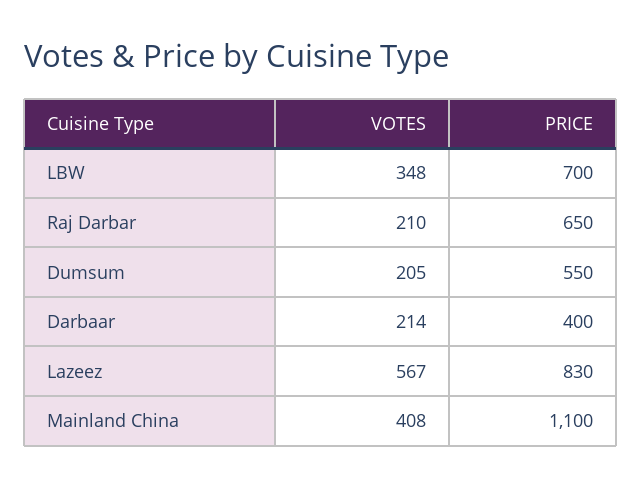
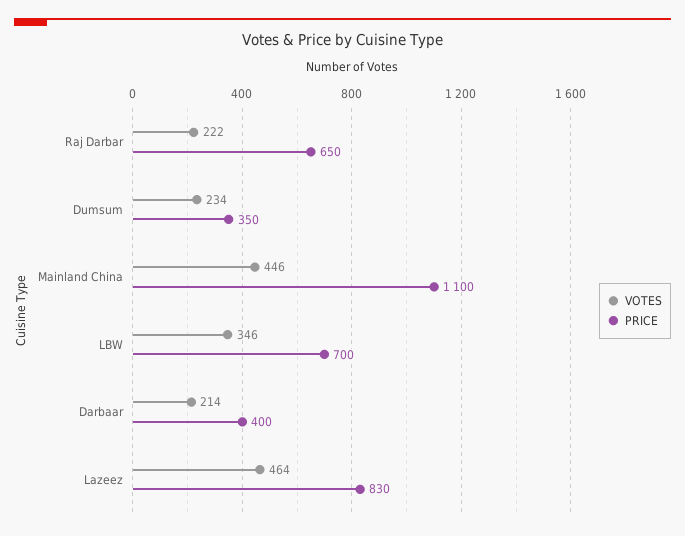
VOTES, LBW: 348 -> 346
VOTES, Raj Darbar: 210 -> 222
VOTES, Dumsum: 205 -> 234
PRICE, Dumsum: 550 -> 350
VOTES, Lazeez: 567 -> 464
VOTES, Mainland China: 408 -> 446

